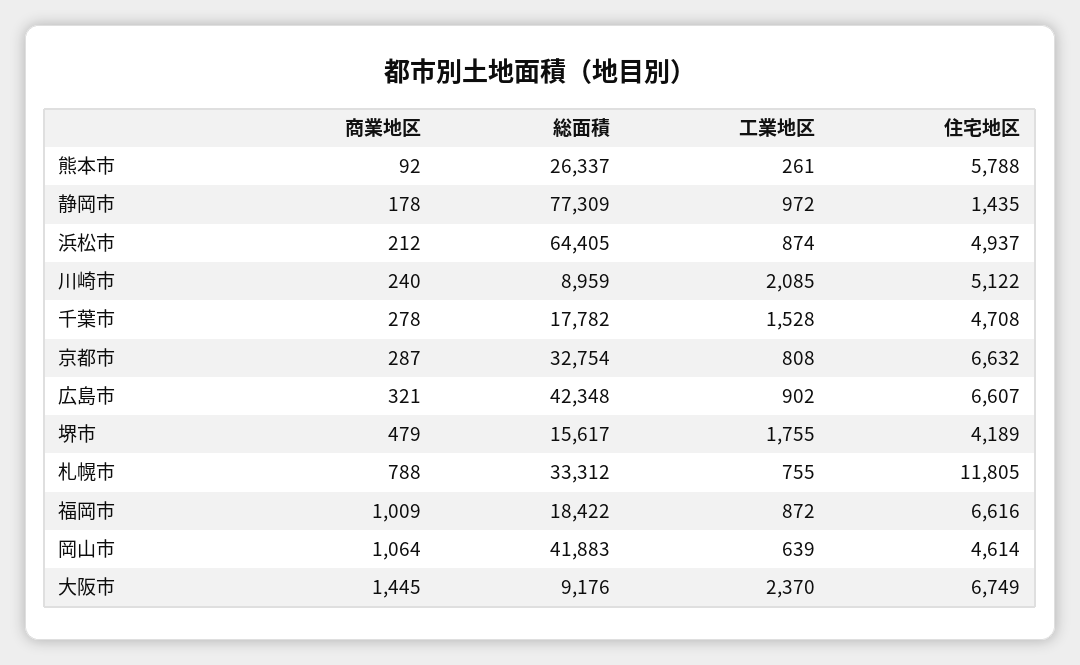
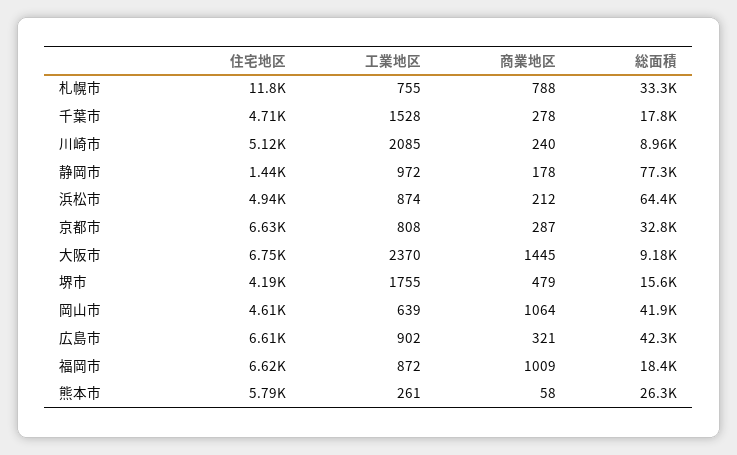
商業地区, 熊本市: 92 -> 58

